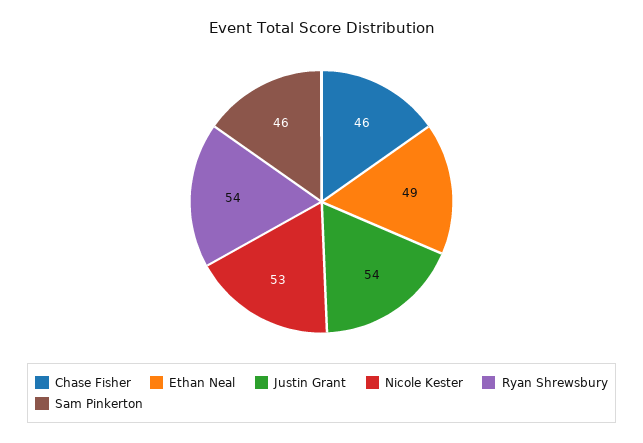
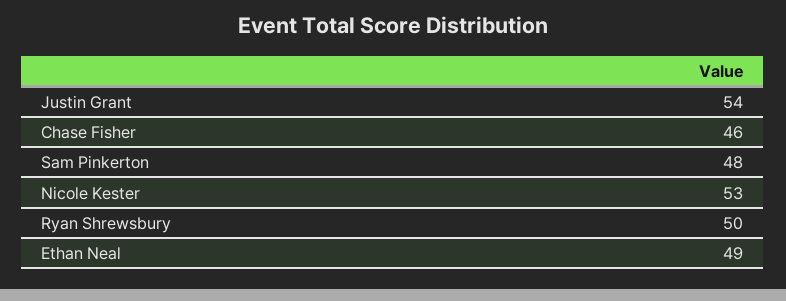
Ryan Shrewsbury: 54 -> 50
Sam Pinkerton: 46 -> 48

